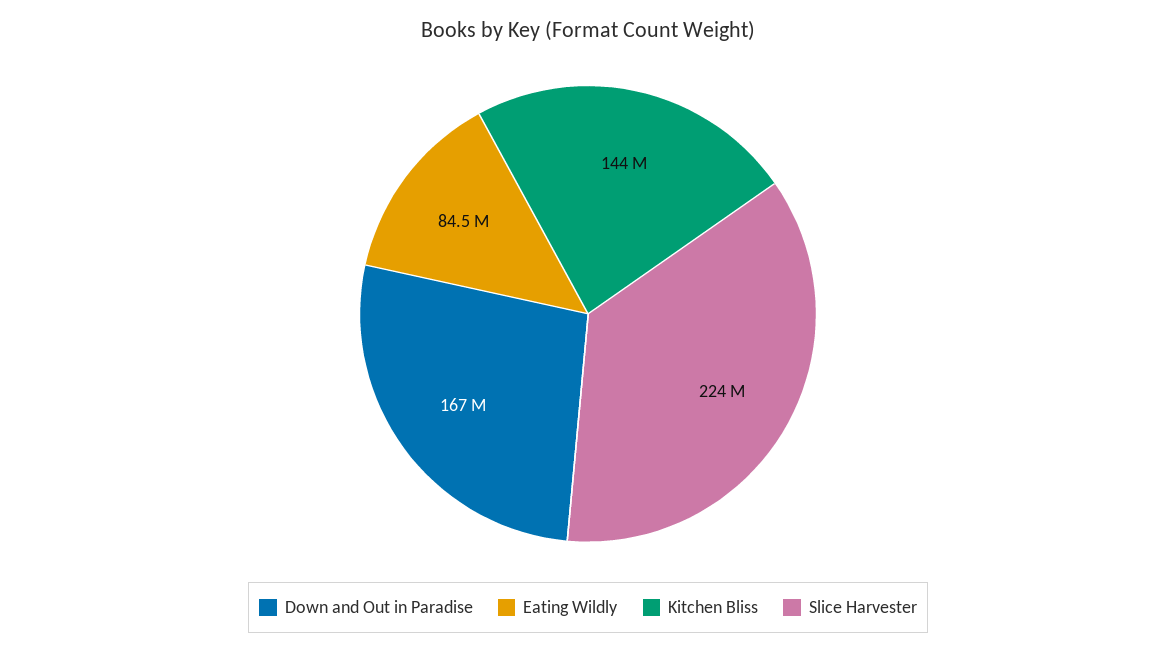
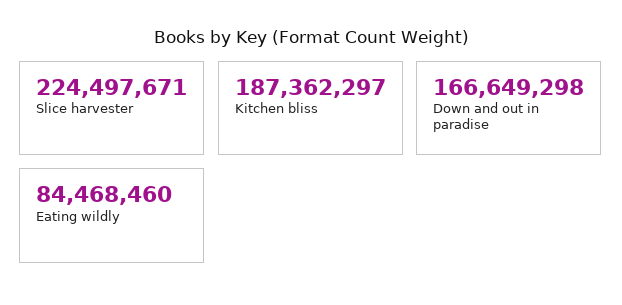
Kitchen Bliss: 144000000 -> 187362297

